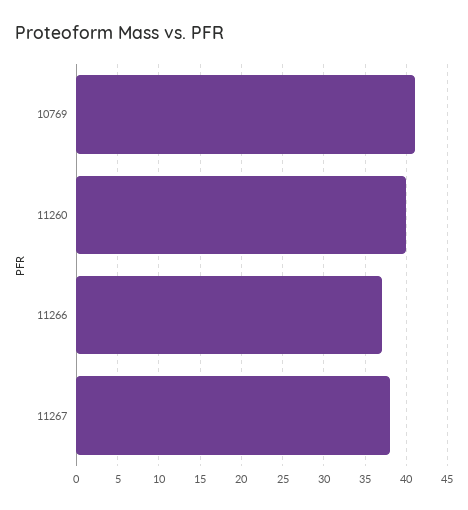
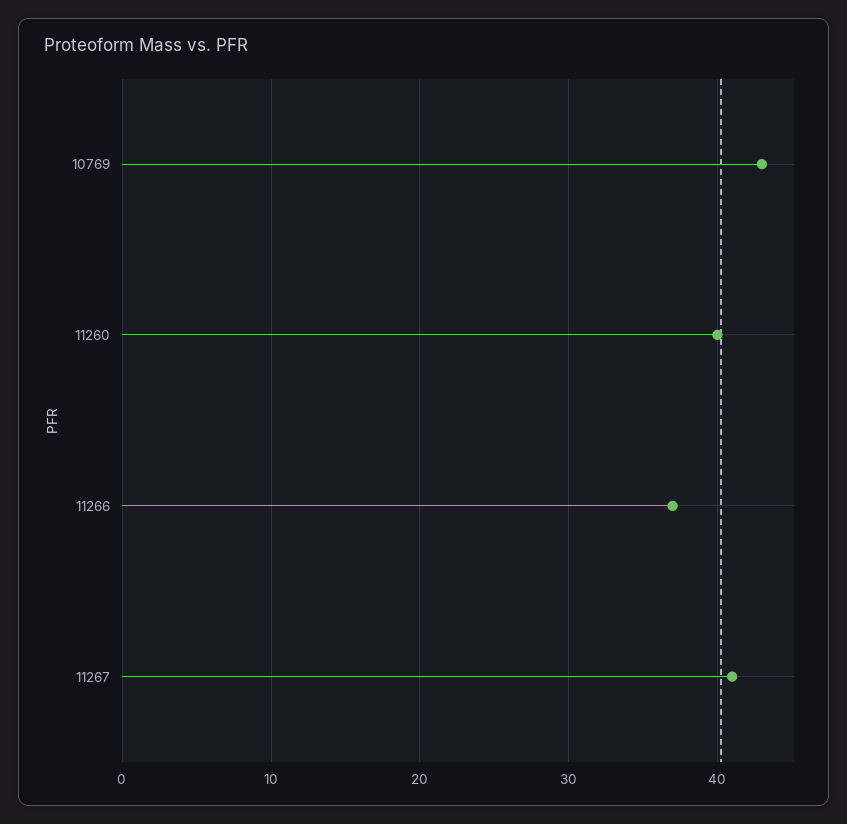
10769: 41 -> 43
11267: 38 -> 41

